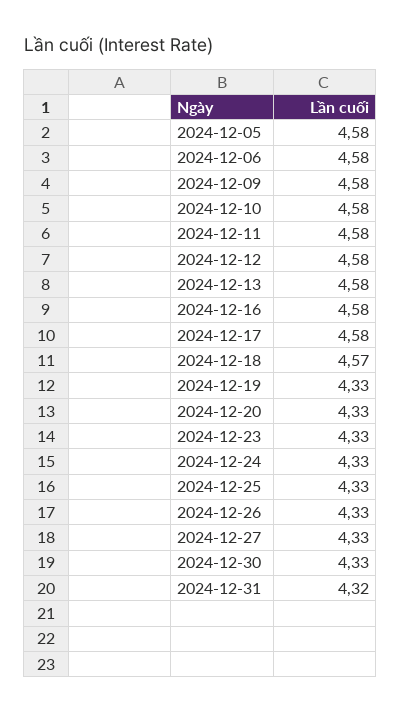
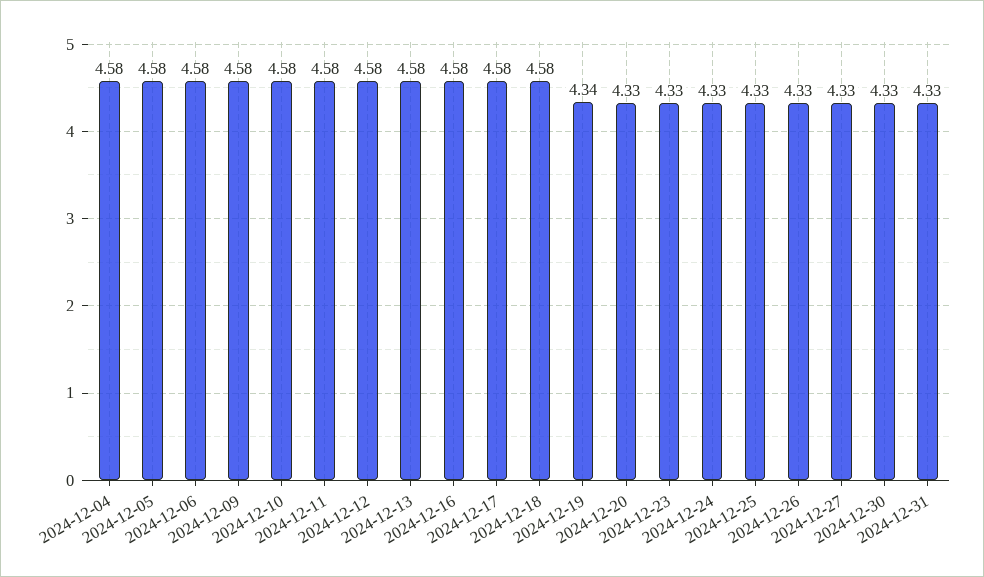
2024-12-18: 4.57 -> 4.58
2024-12-19: 4.33 -> 4.34
2024-12-31: 4.32 -> 4.33
2024-12-04: none -> 4.58

